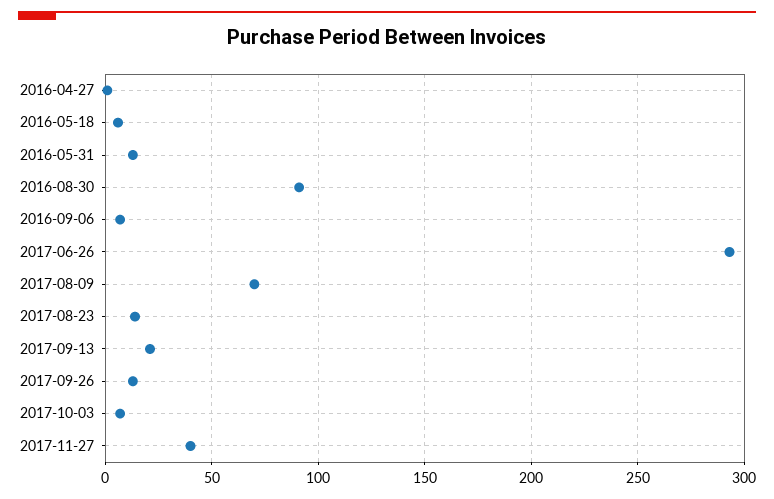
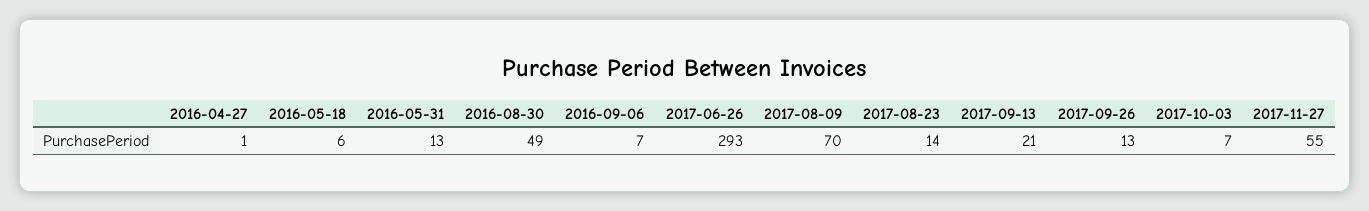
2016-08-30: 90 -> 49
2017-11-27: 40 -> 55

